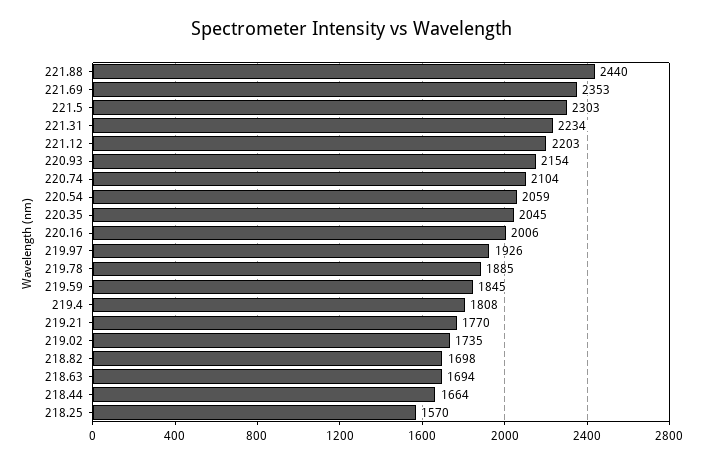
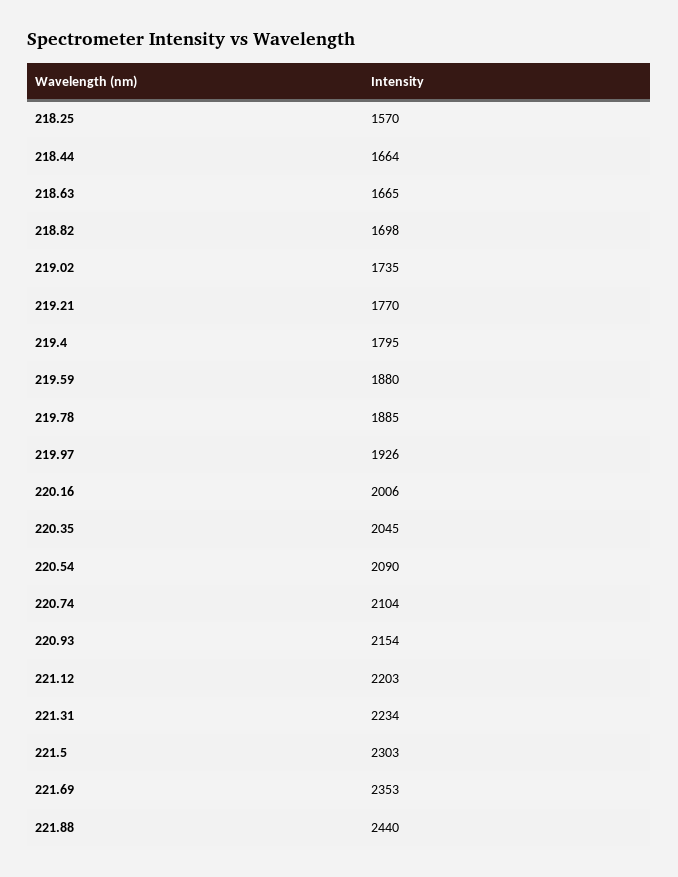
220.54: 2059 -> 2090
219.59: 1845 -> 1880
219.4: 1808 -> 1795
218.63: 1694 -> 1665

